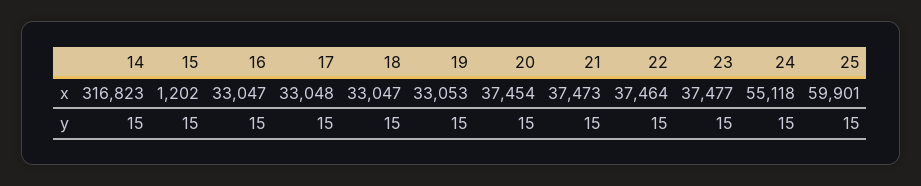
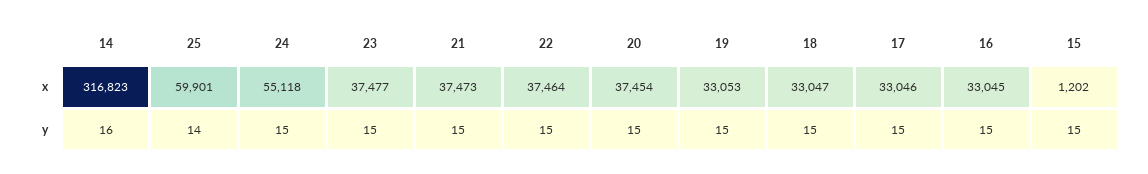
16, x: 33047 -> 33045
17, x: 33048 -> 33046
14, y: 15 -> 16
25, y: 15 -> 14

